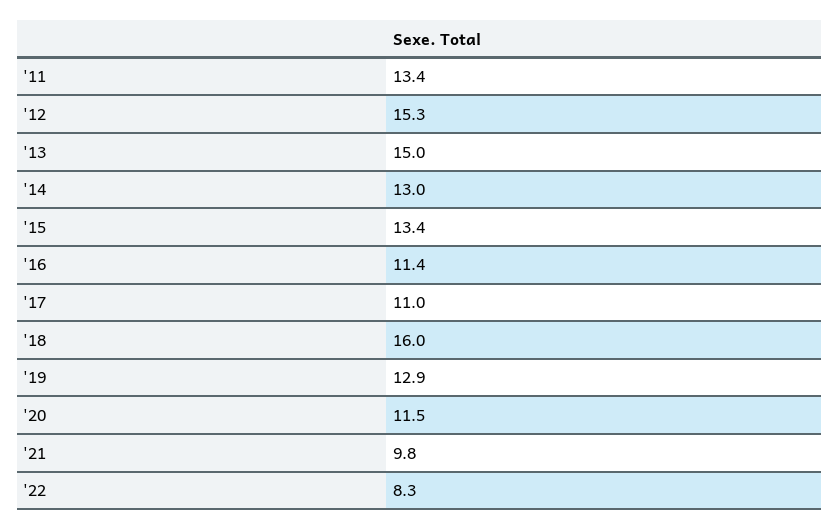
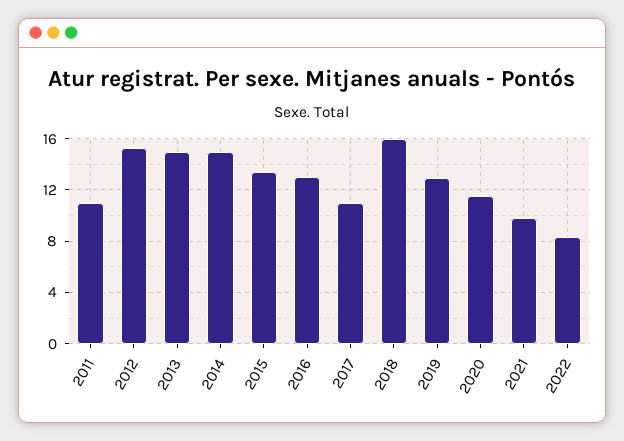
'11: 13.4 -> 11
'14: 13 -> 15
'16: 11.4 -> 13

